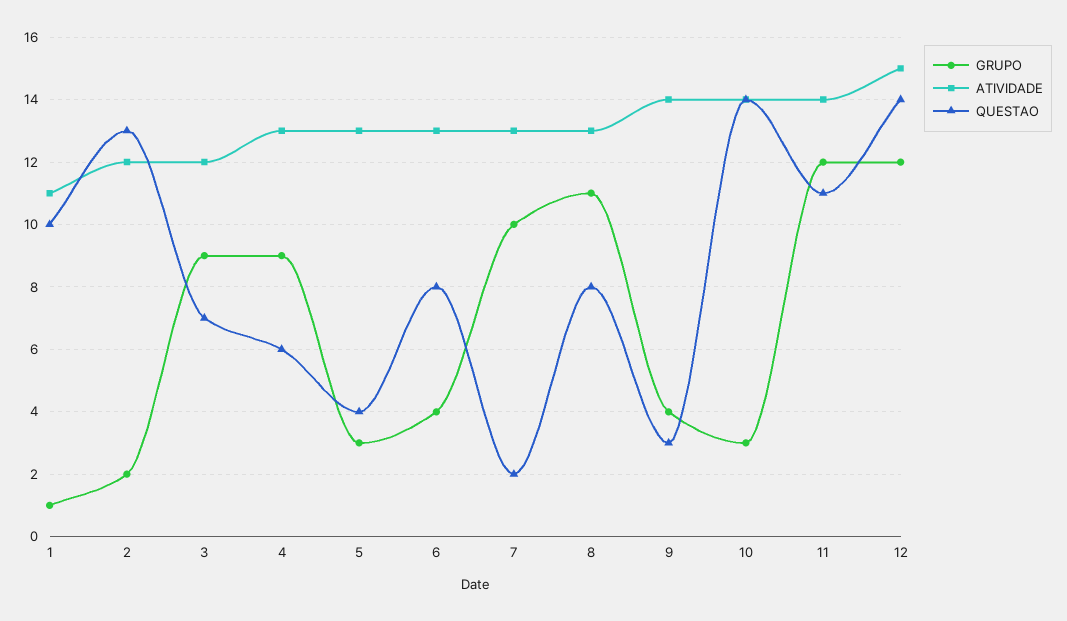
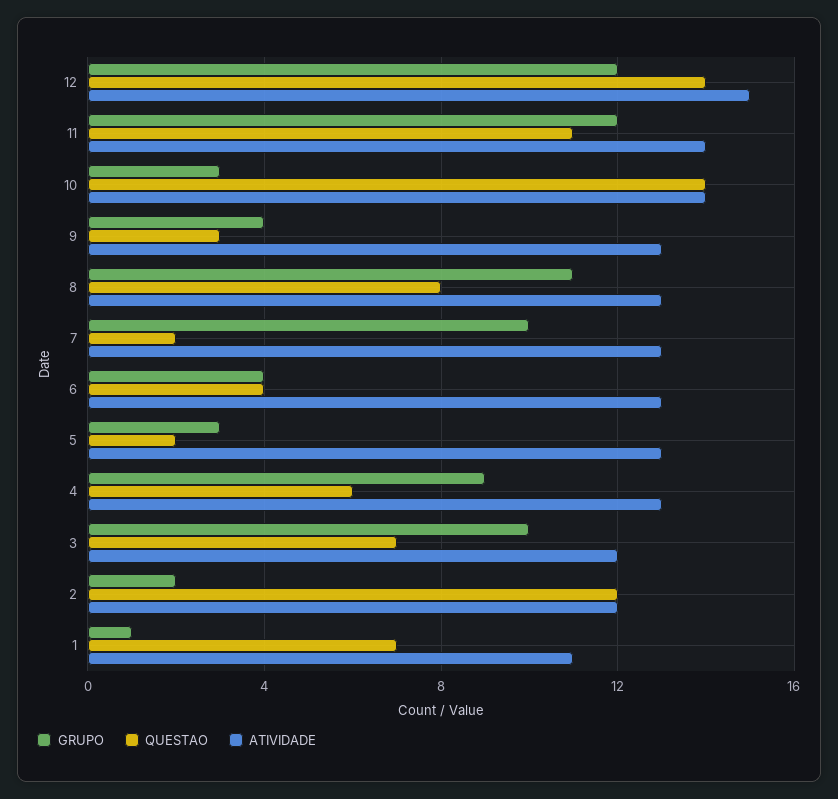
QUESTAO, 1: 10 -> 7
QUESTAO, 2: 13 -> 12
GRUPO, 3: 9 -> 10
QUESTAO, 5: 4 -> 2
QUESTAO, 6: 8 -> 4
ATIVIDADE, 9: 14 -> 13

